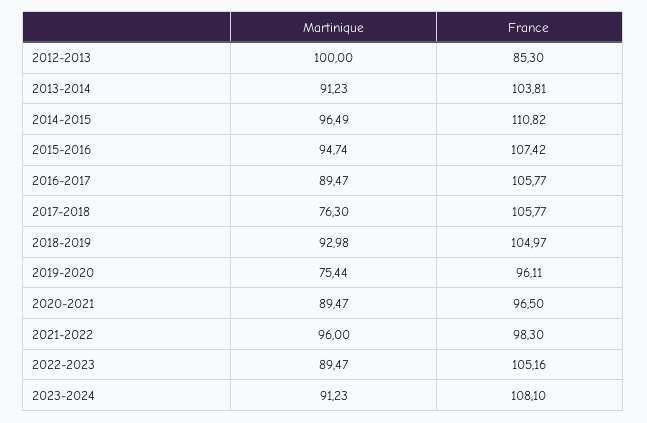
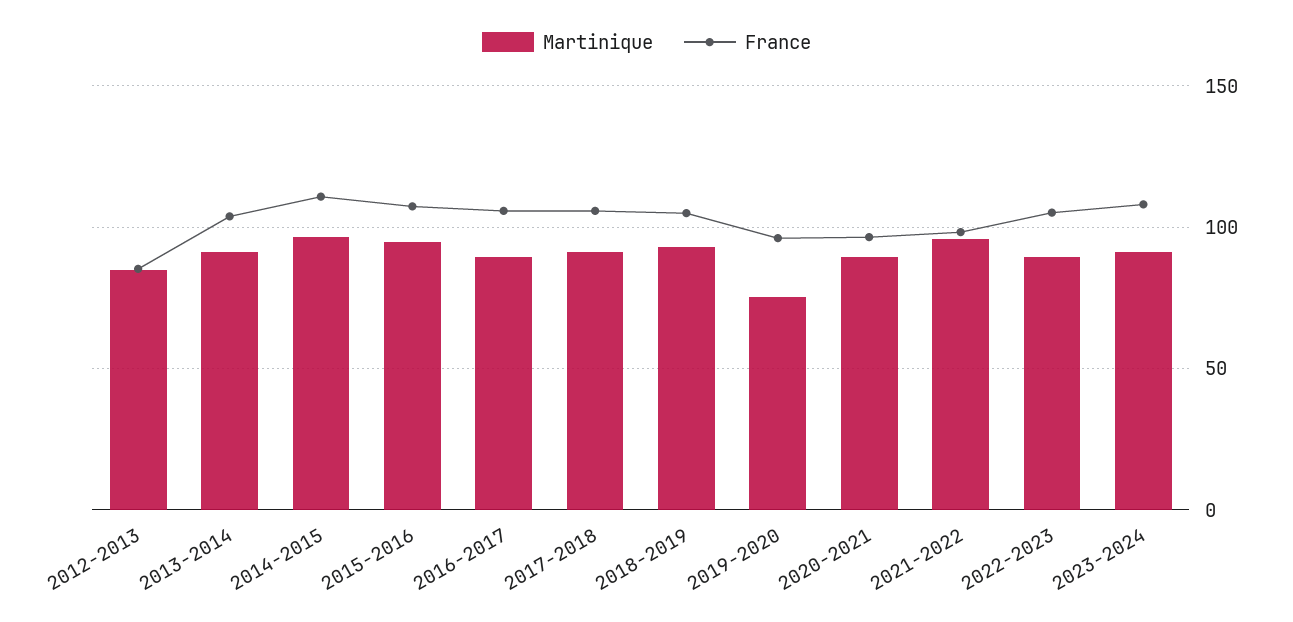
Martinique, 2012-2013: 100 -> 85
Martinique, 2017-2018: 76.3 -> 90

